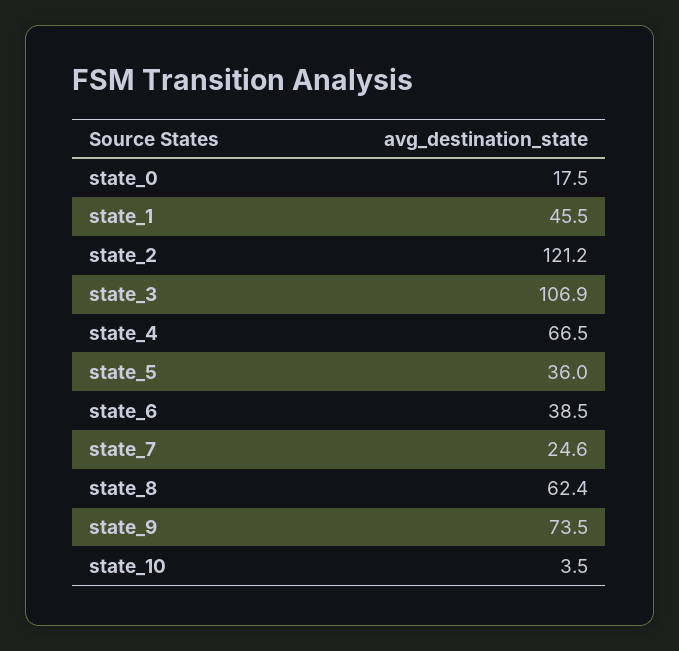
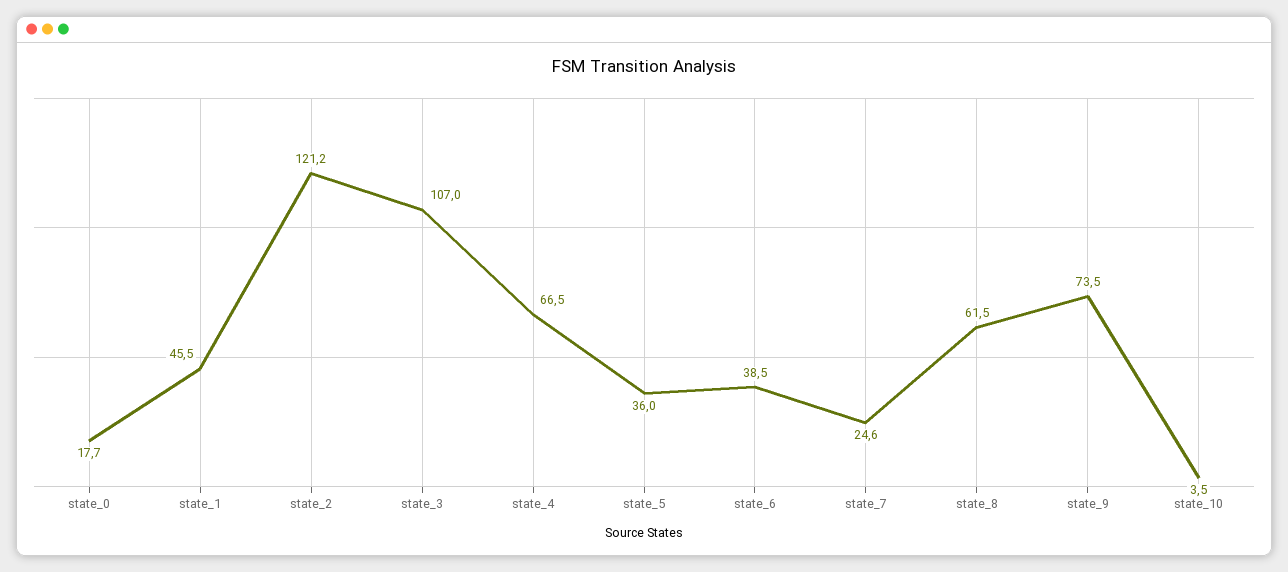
state_0: 17.5 -> 17.7
state_3: 106.9 -> 107
state_8: 62.4 -> 61.5

